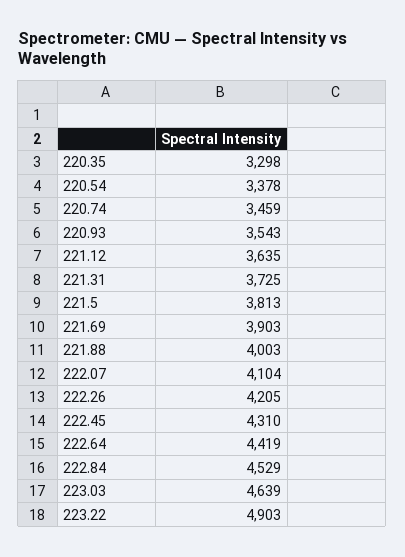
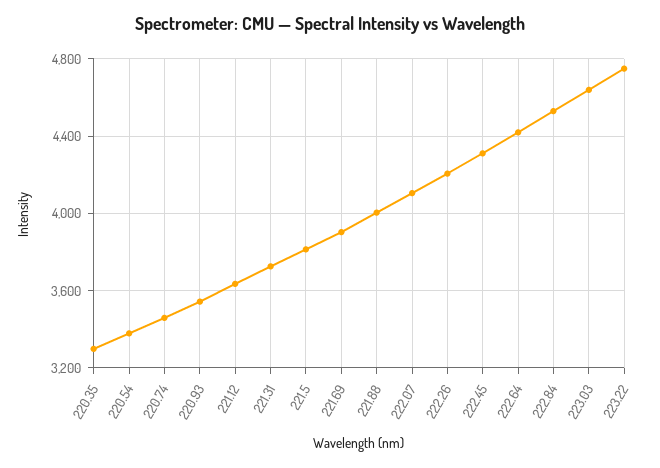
223.22: 4903 -> 4750

